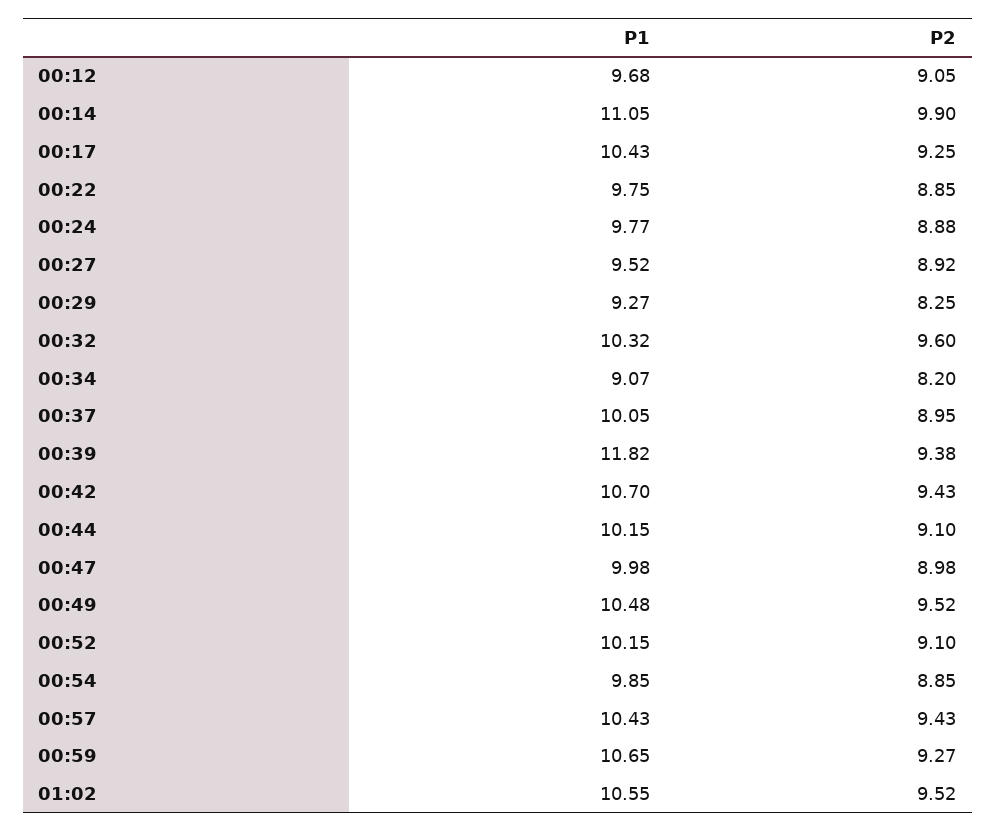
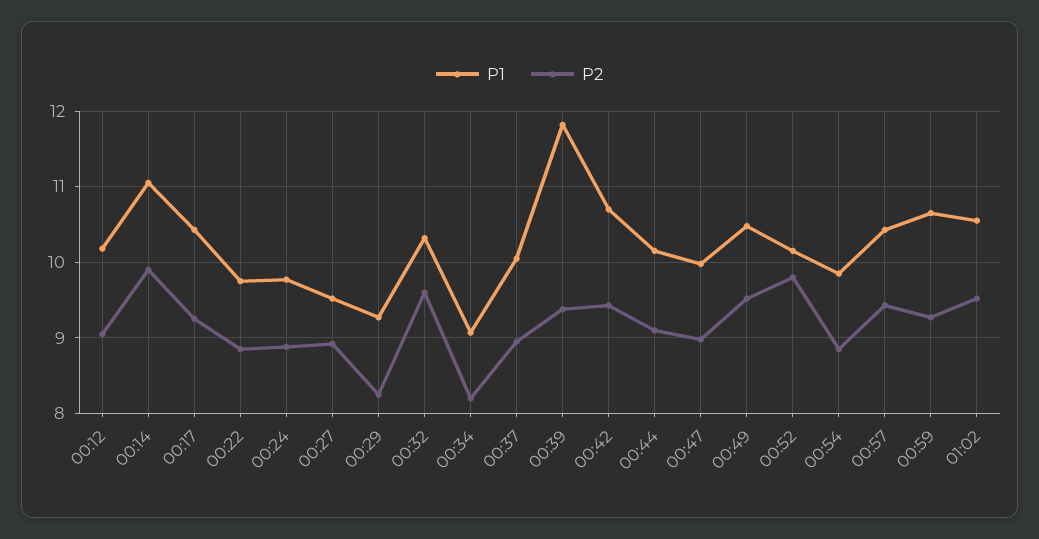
P1, 00:12: 9.68 -> 10.2
P2, 00:52: 9.1 -> 9.8

